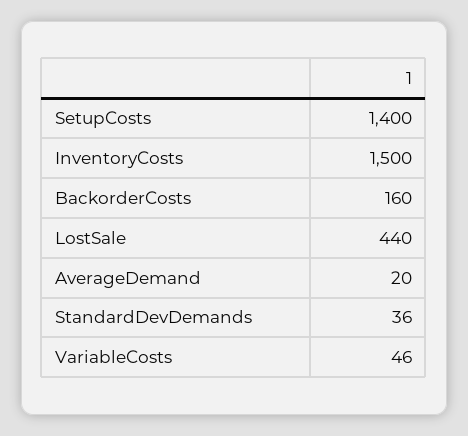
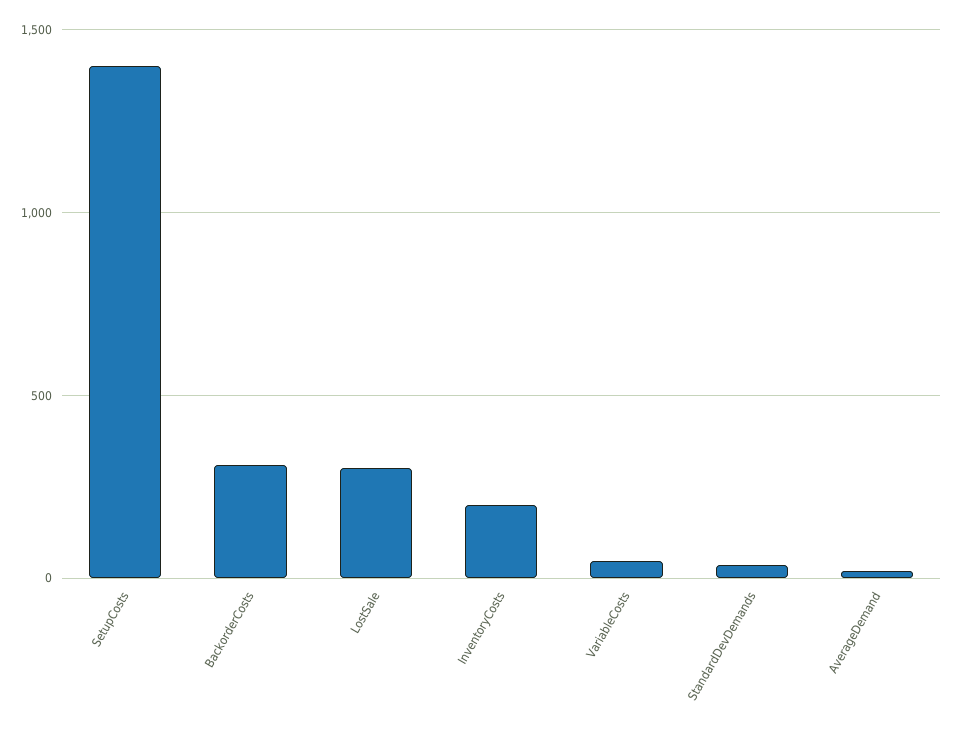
InventoryCosts: 1500 -> 200
BackorderCosts: 160 -> 300
LostSale: 440 -> 300

